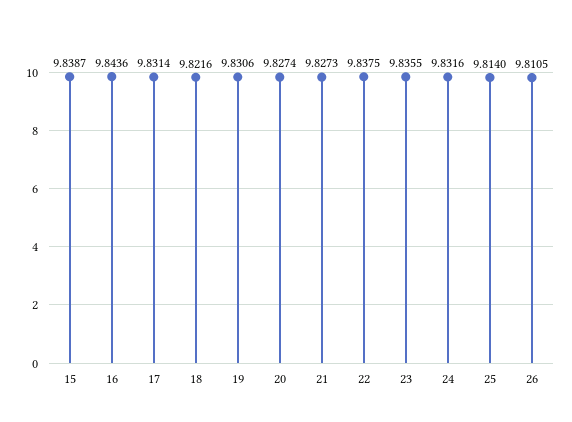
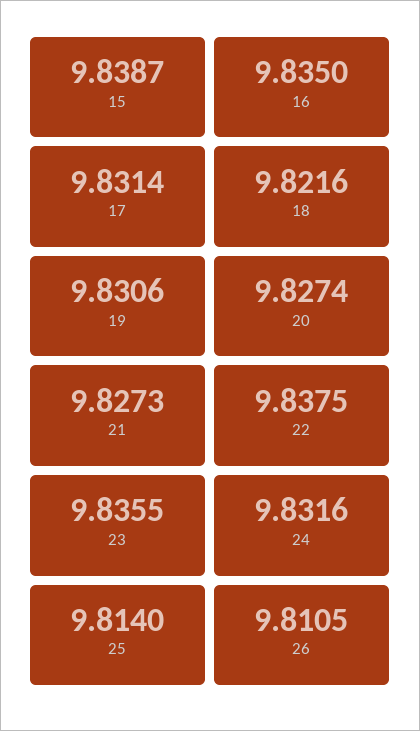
16: 9.8436 -> 9.835

